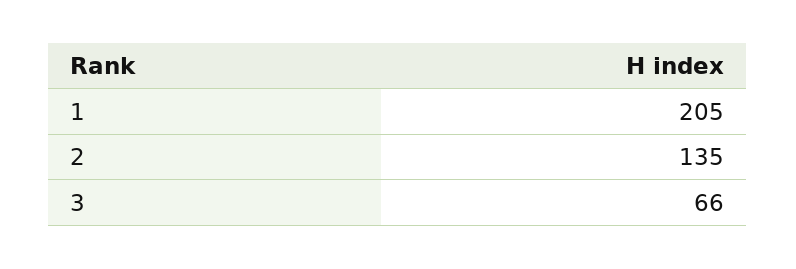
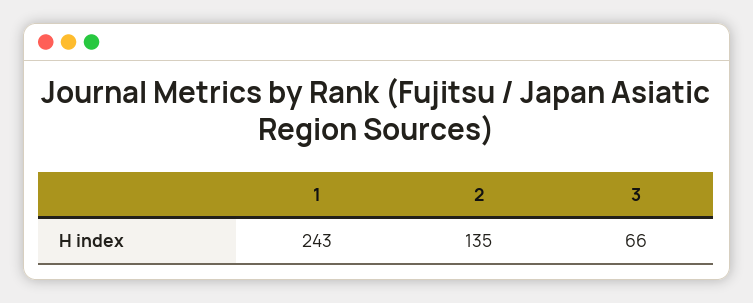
1: 205 -> 243

